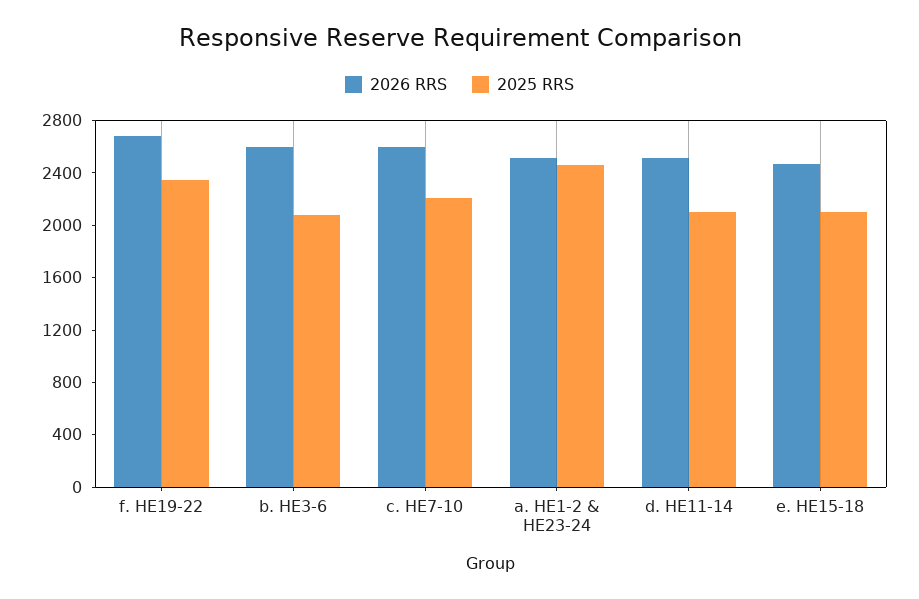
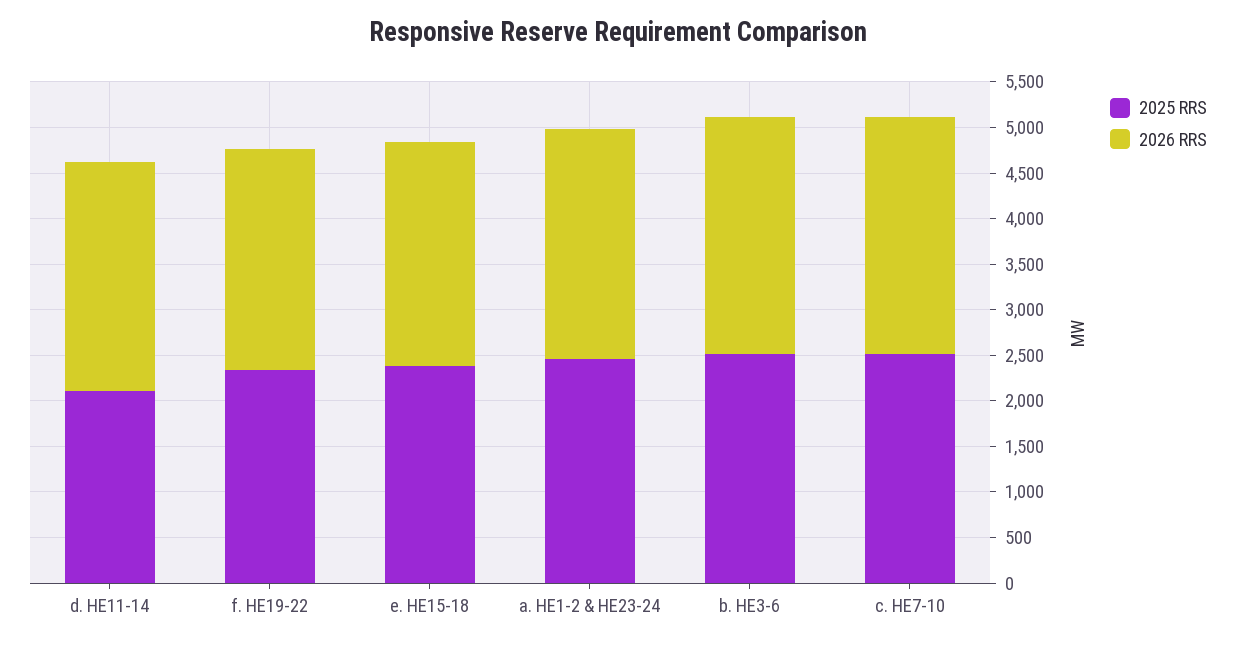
2026 RRS, f. HE19-22: 2700 -> 2400
2025 RRS, b. HE3-6: 2100 -> 2500
2025 RRS, c. HE7-10: 2200 -> 2500
2025 RRS, e. HE15-18: 2100 -> 2400

